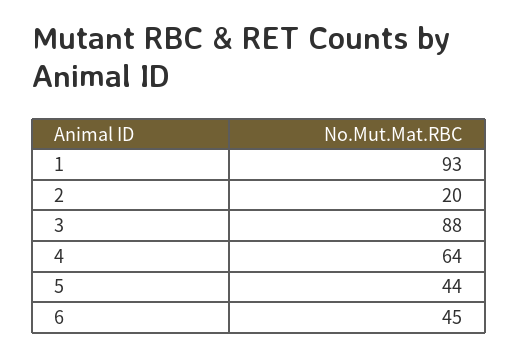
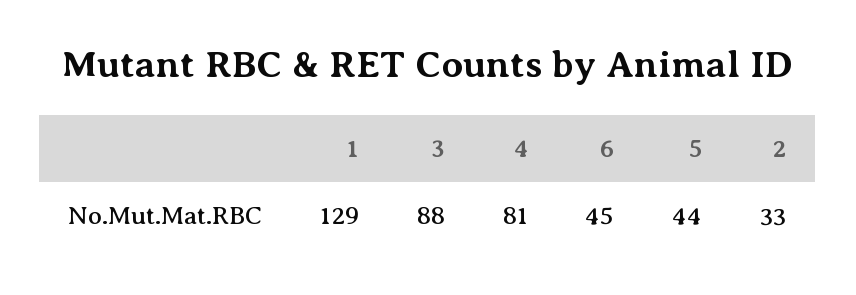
1: 93 -> 129
2: 20 -> 33
4: 64 -> 81

